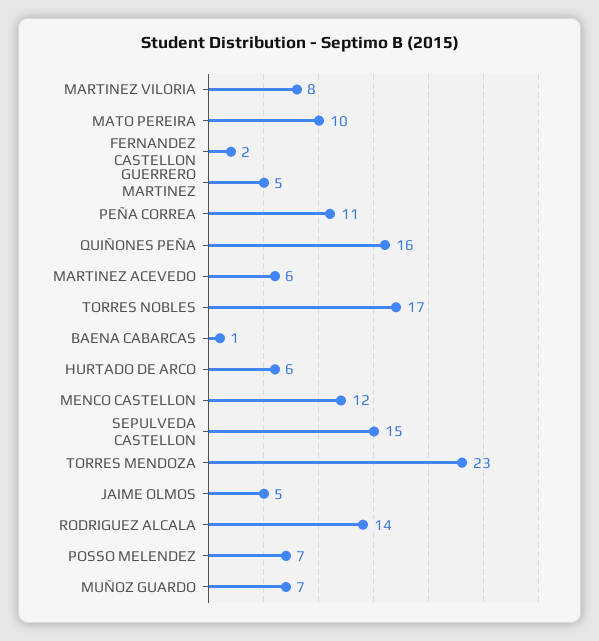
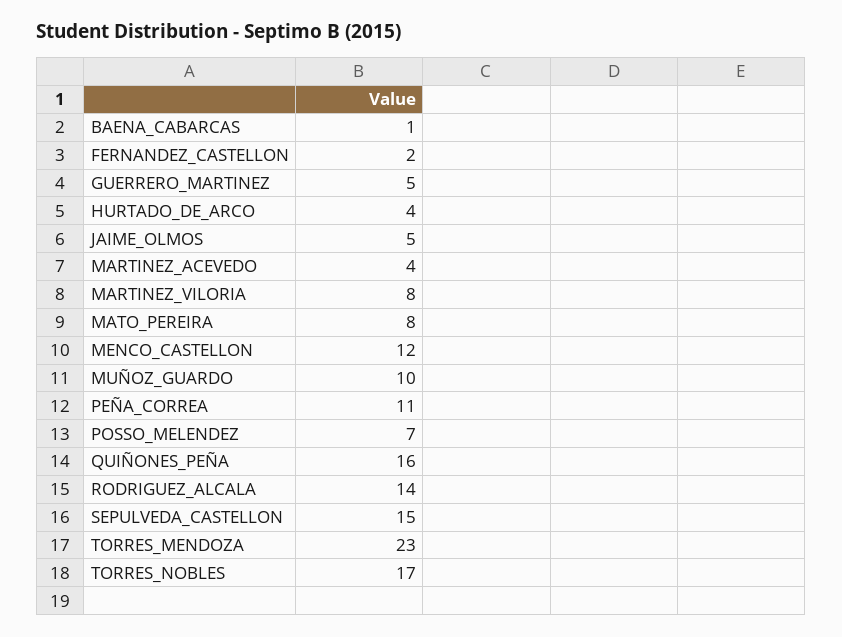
MATO PEREIRA: 10 -> 8
MARTINEZ ACEVEDO: 6 -> 4
HURTADO DE ARCO: 6 -> 4
MUÑOZ GUARDO: 7 -> 10

